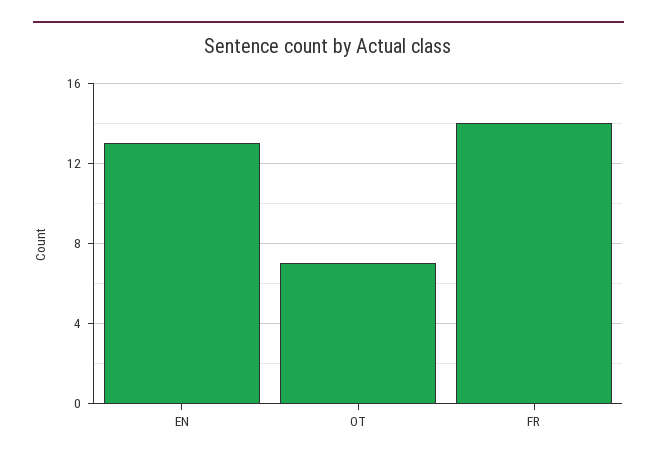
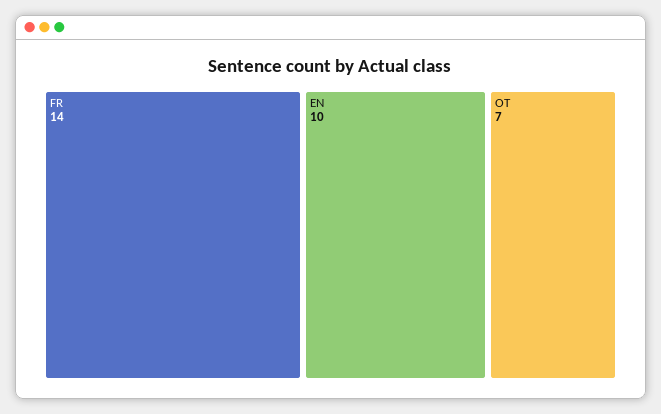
EN: 13 -> 10

